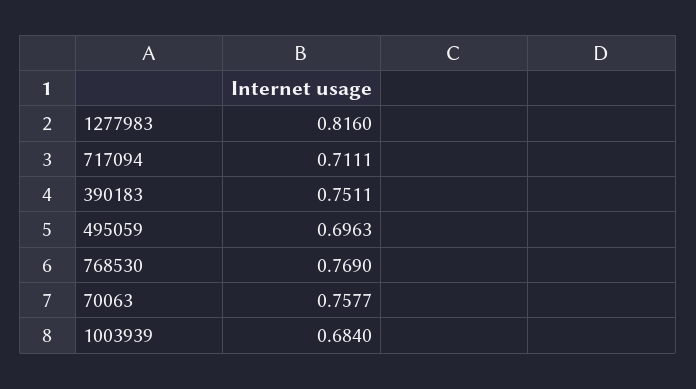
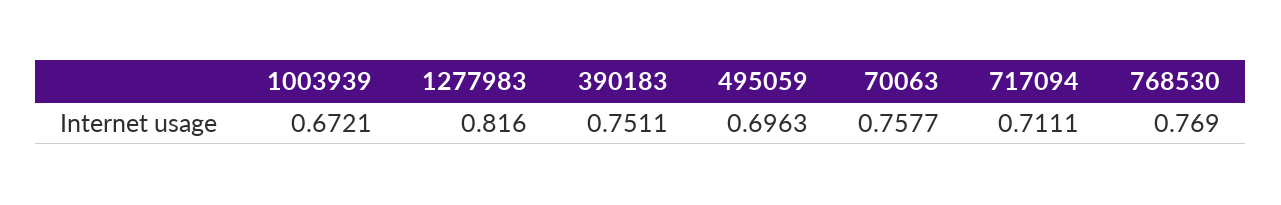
1003939: 0.684 -> 0.6721

